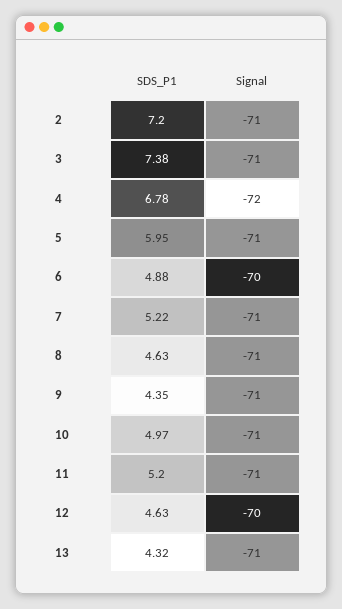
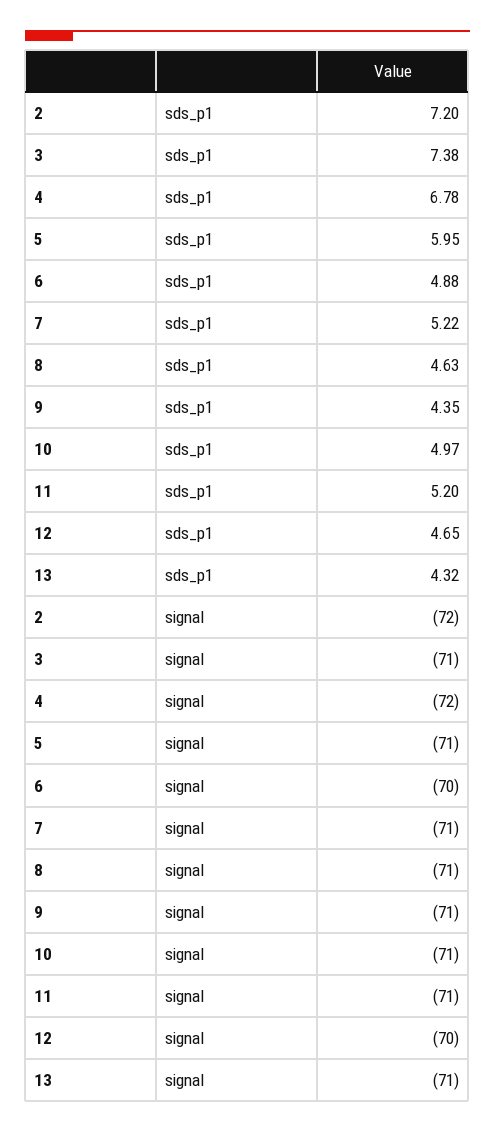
Signal, 2: -71 -> -72
SDS_P1, 12: 4.63 -> 4.65

